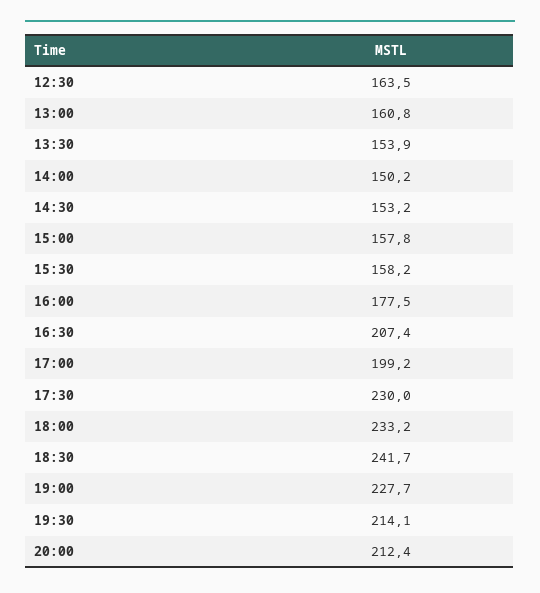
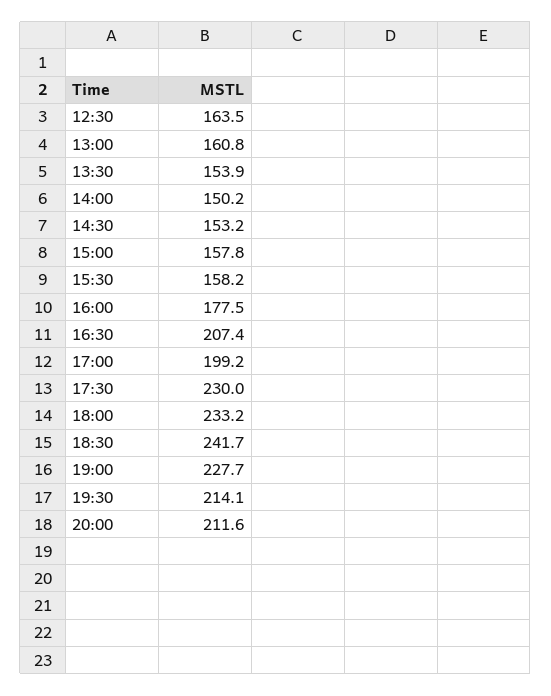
20:00: 212.4 -> 211.6

